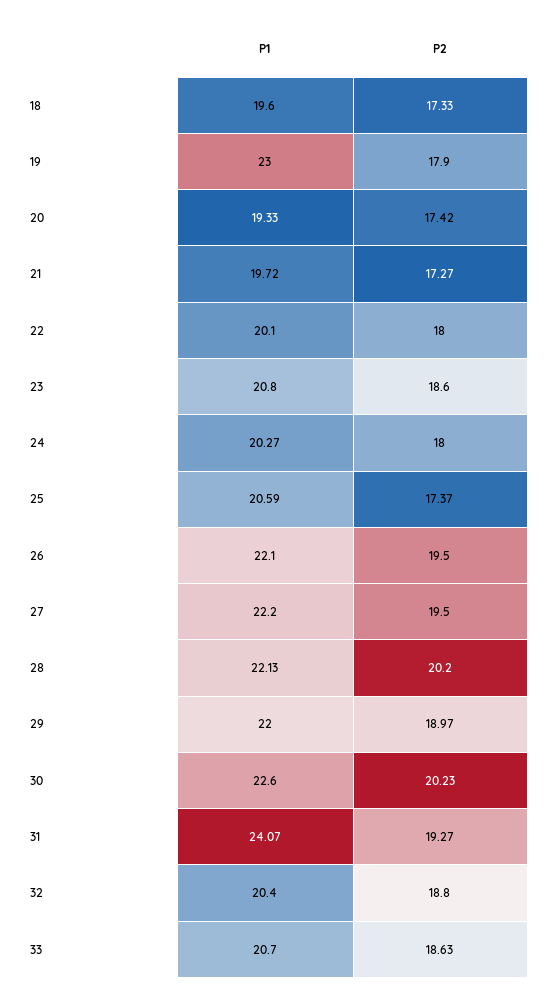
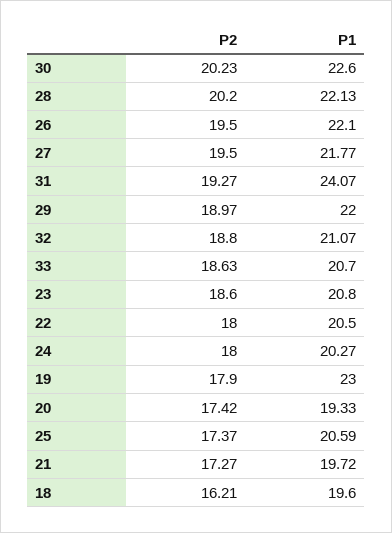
P2, 18: 17.33 -> 16.21
P1, 22: 20.1 -> 20.5
P1, 27: 22.2 -> 21.77
P1, 32: 20.4 -> 21.07

